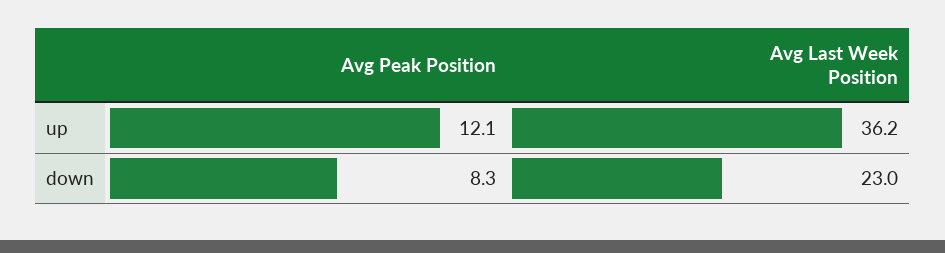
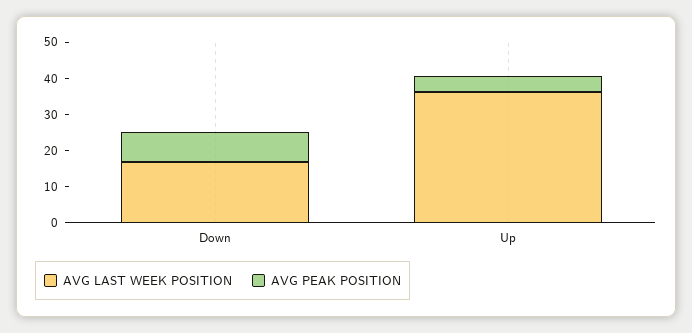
Avg Peak Position, up: 12.1 -> 5
Avg Last Week Position, down: 23 -> 17.5

